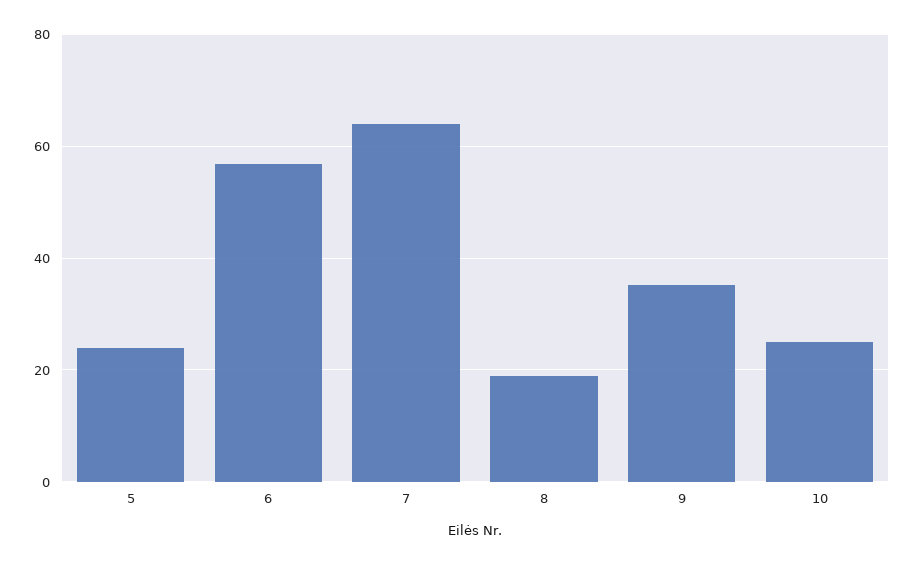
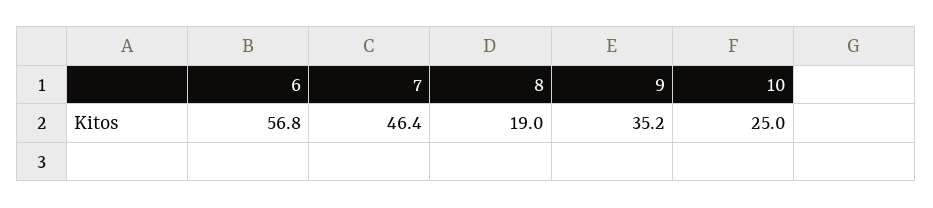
5: 24 -> none
7: 64 -> 46.4

